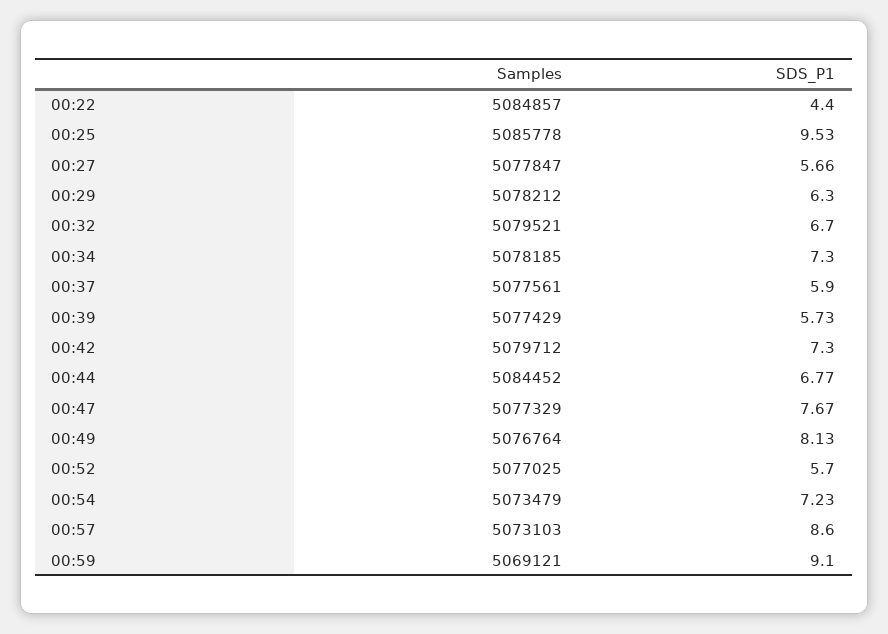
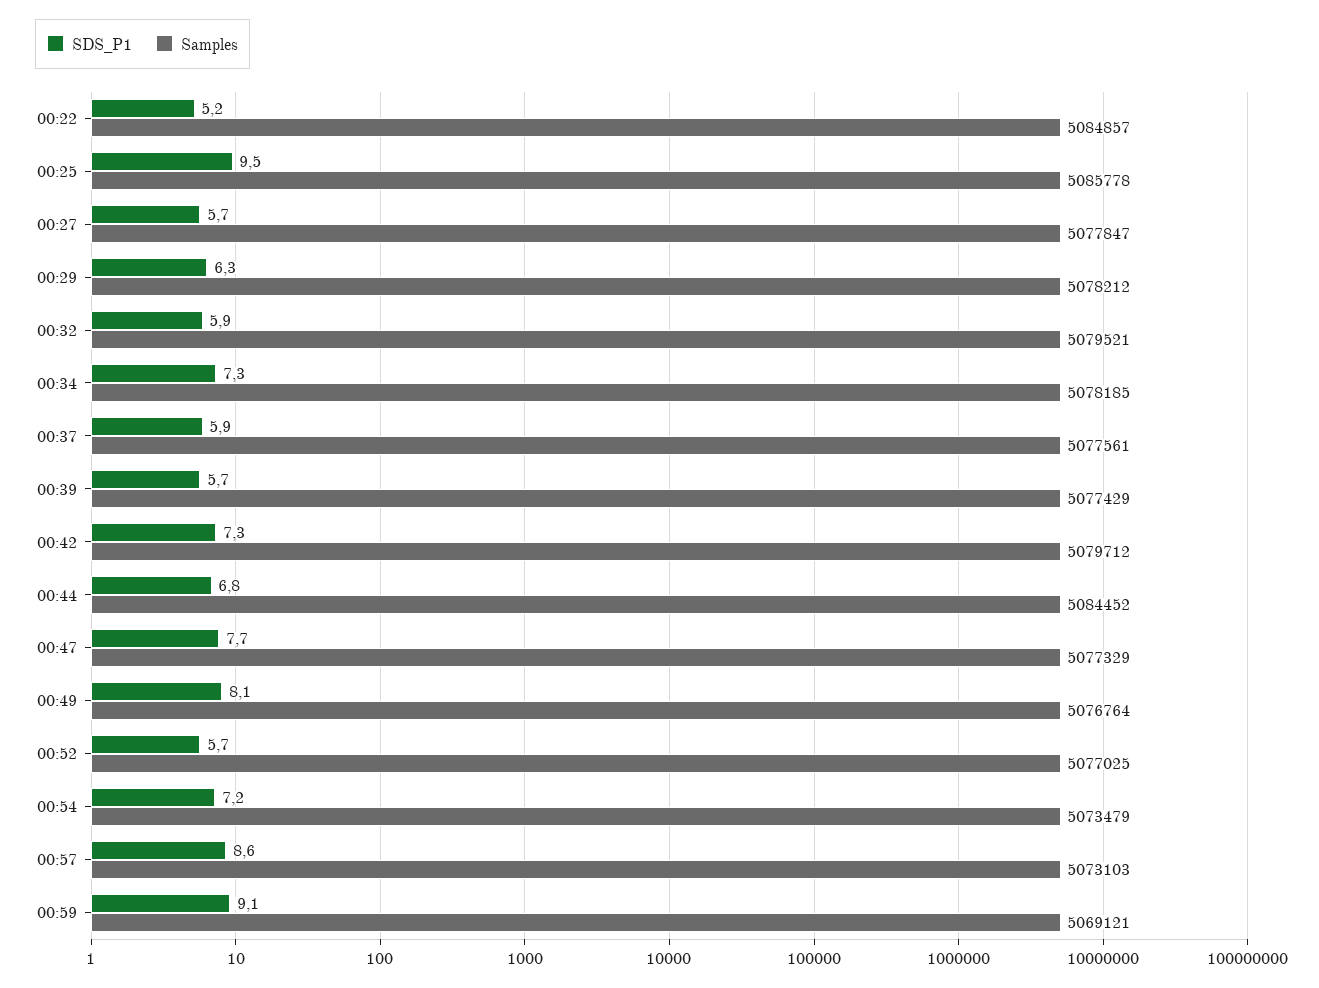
SDS_P1, 00:22: 4.4 -> 5.2
SDS_P1, 00:32: 6.7 -> 5.9

